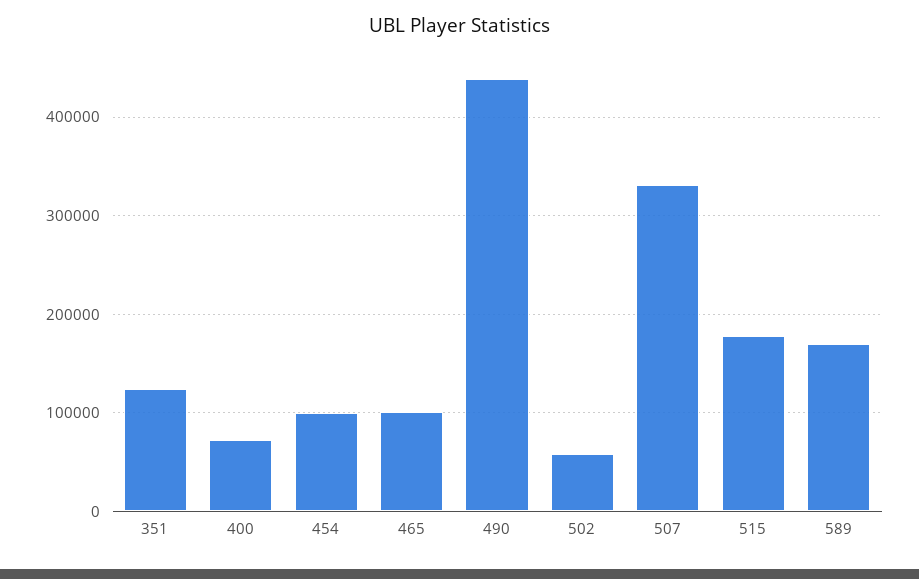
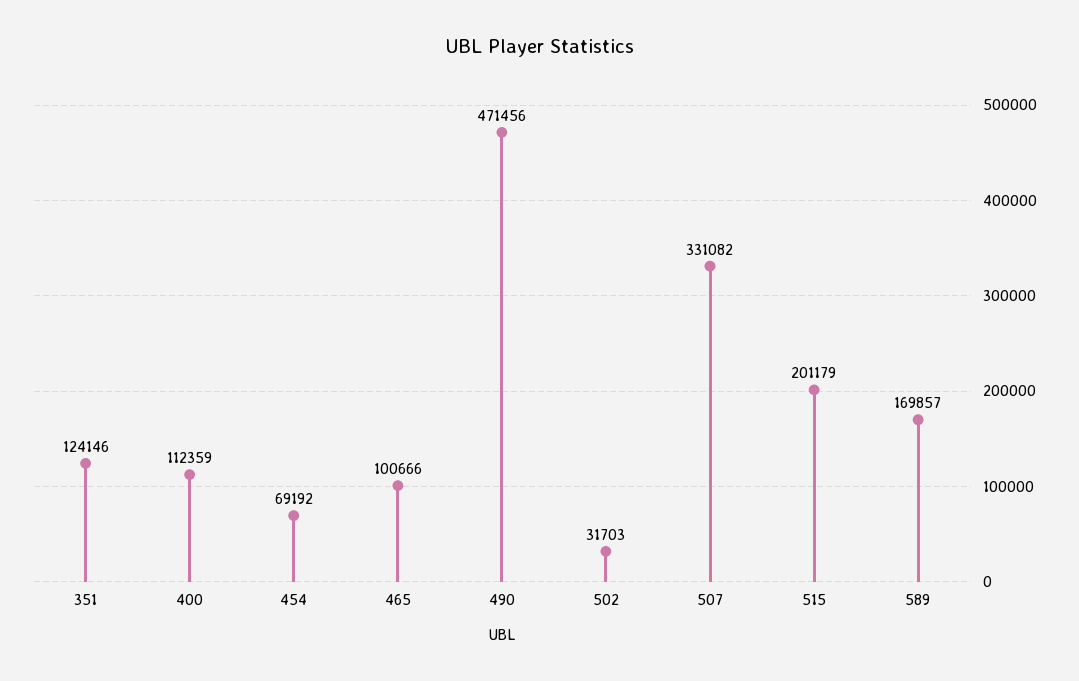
400: 70000 -> 112359
454: 100000 -> 69192
490: 440000 -> 471456
502: 60000 -> 31703
515: 180000 -> 201179

